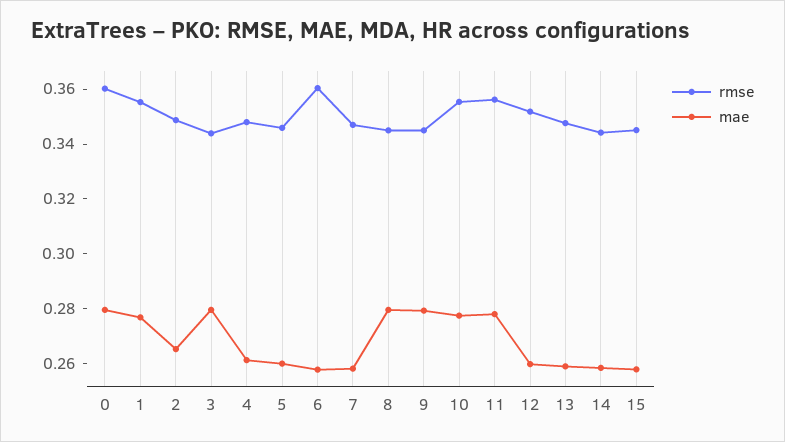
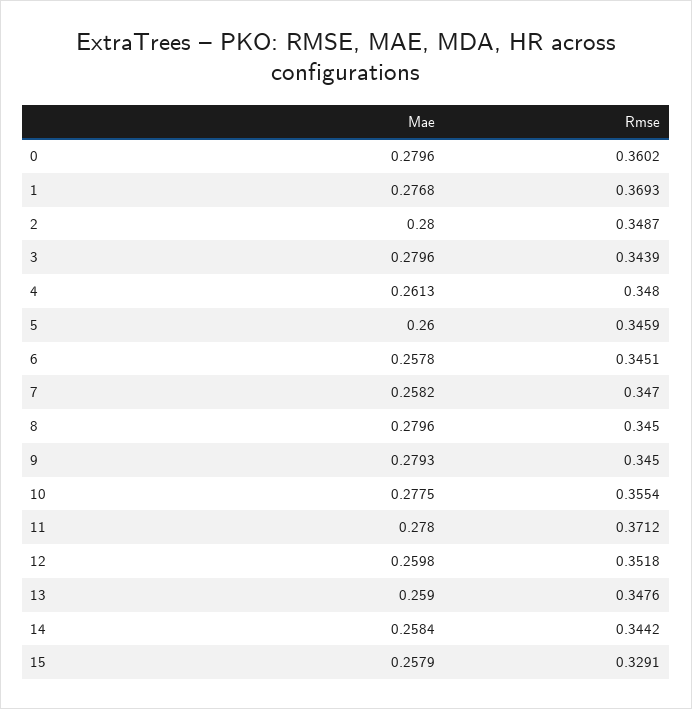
rmse, 1: 0.355 -> 0.3693
mae, 2: 0.265 -> 0.28
rmse, 6: 0.36 -> 0.3451
rmse, 11: 0.355 -> 0.3712
rmse, 15: 0.345 -> 0.3291

